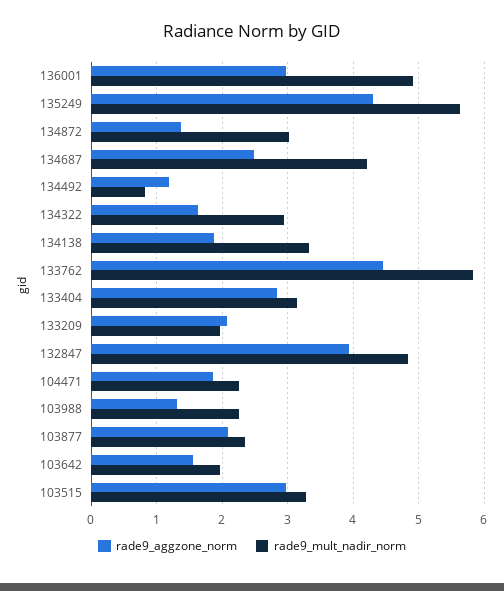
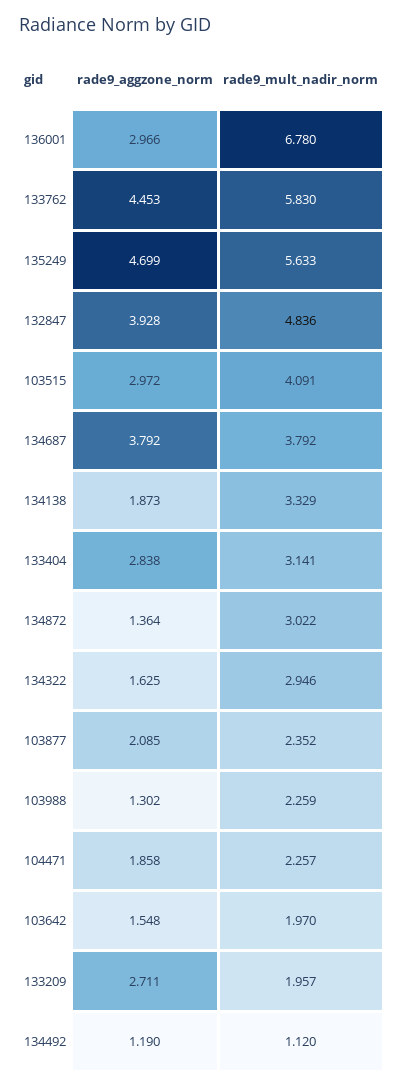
rade9_mult_nadir_norm, 136001: 4.9 -> 6.78
rade9_aggzone_norm, 135249: 4.3 -> 4.699
rade9_aggzone_norm, 134687: 2.5 -> 3.792
rade9_mult_nadir_norm, 134687: 4.2 -> 3.792
rade9_mult_nadir_norm, 134492: 0.8 -> 1.12
rade9_aggzone_norm, 133209: 2.1 -> 2.711
rade9_mult_nadir_norm, 103515: 3.3 -> 4.091

